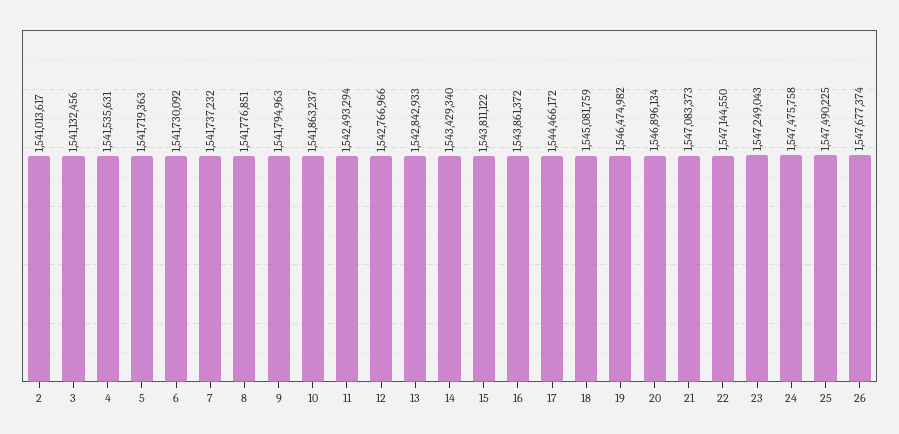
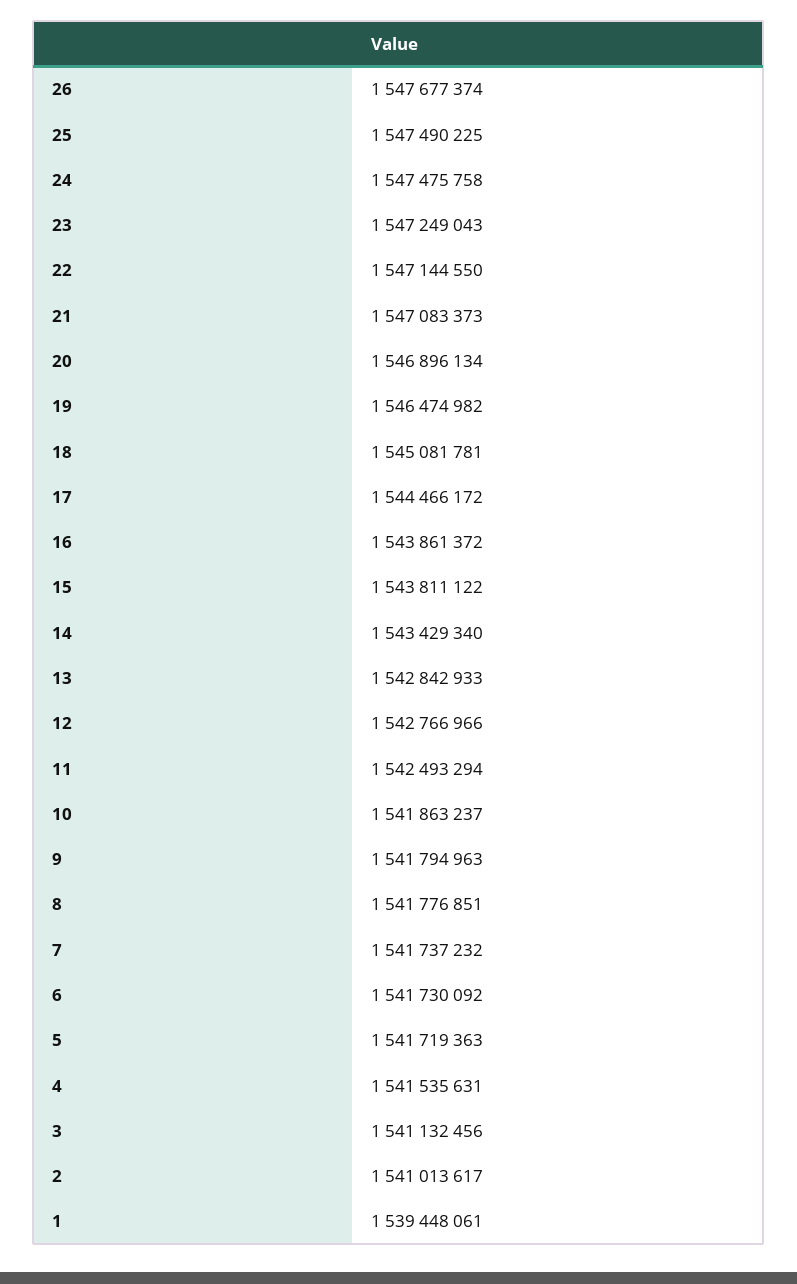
18: 1545081759 -> 1545081781
1: none -> 1539448061

